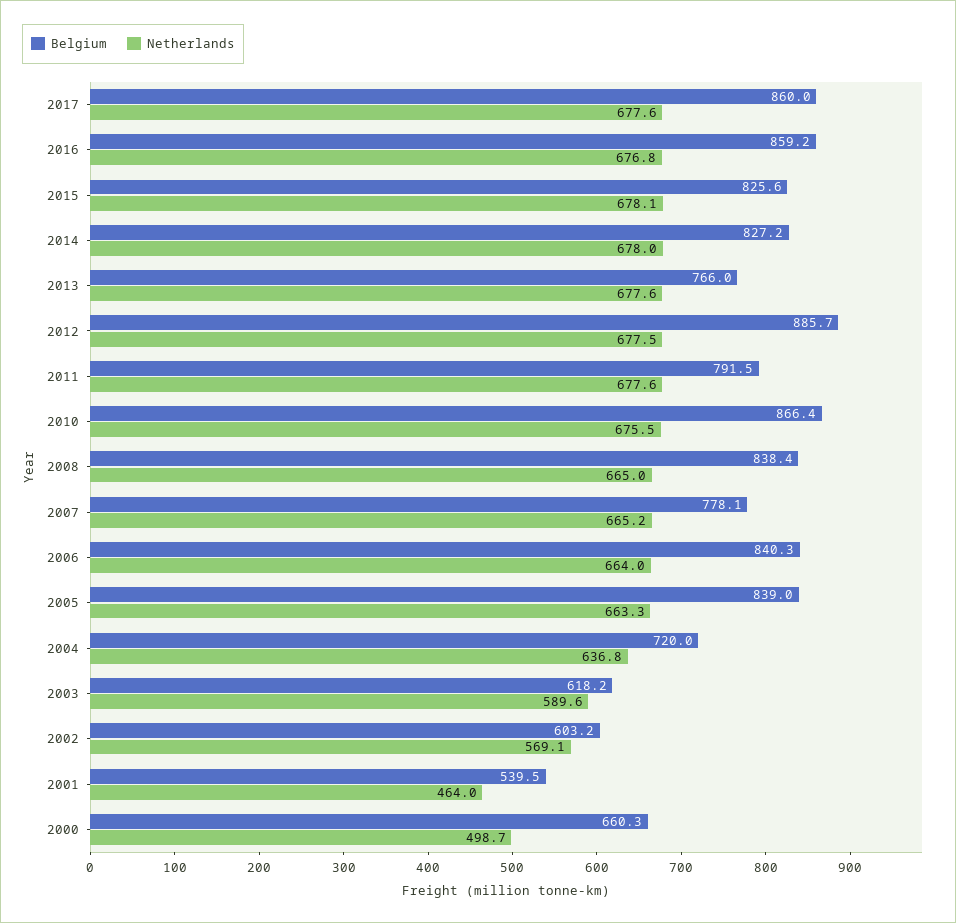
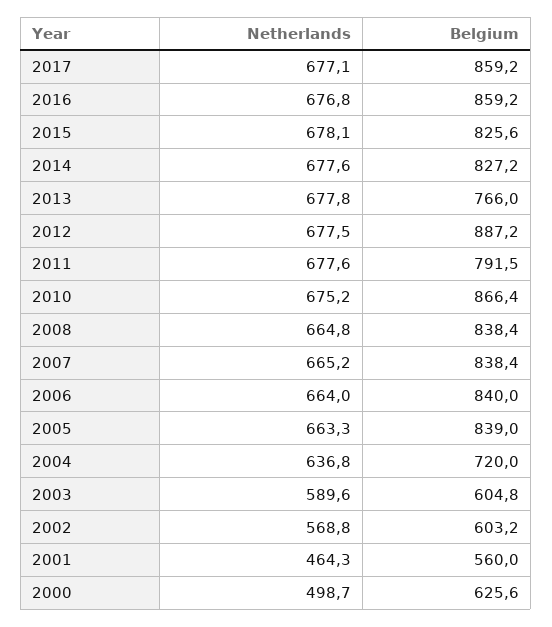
Belgium, 2017: 860 -> 859.2
Netherlands, 2017: 677.6 -> 677.1
Netherlands, 2014: 678 -> 677.6
Netherlands, 2013: 677.6 -> 677.8
Belgium, 2012: 885.7 -> 887.2
Netherlands, 2010: 675.5 -> 675.2
Netherlands, 2008: 665 -> 664.8
Belgium, 2007: 778.1 -> 838.4
Belgium, 2006: 840.3 -> 840
Belgium, 2003: 618.2 -> 604.8
Netherlands, 2002: 569.1 -> 568.8
Belgium, 2001: 539.5 -> 560
Netherlands, 2001: 464 -> 464.3
Belgium, 2000: 660.3 -> 625.6

